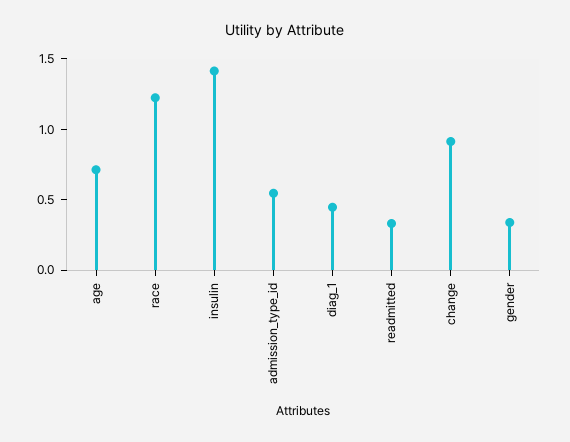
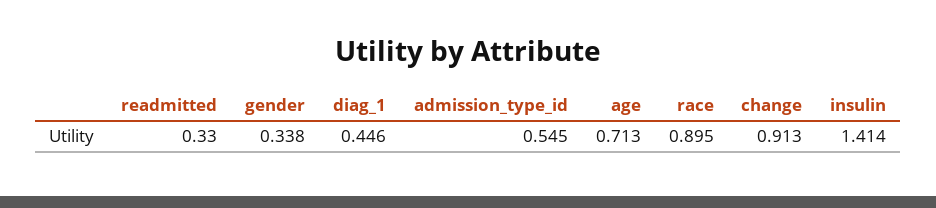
race: 1.2 -> 0.895

